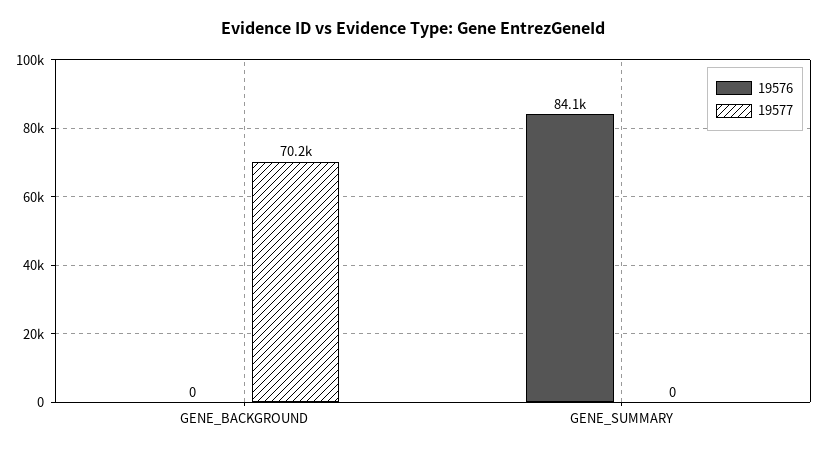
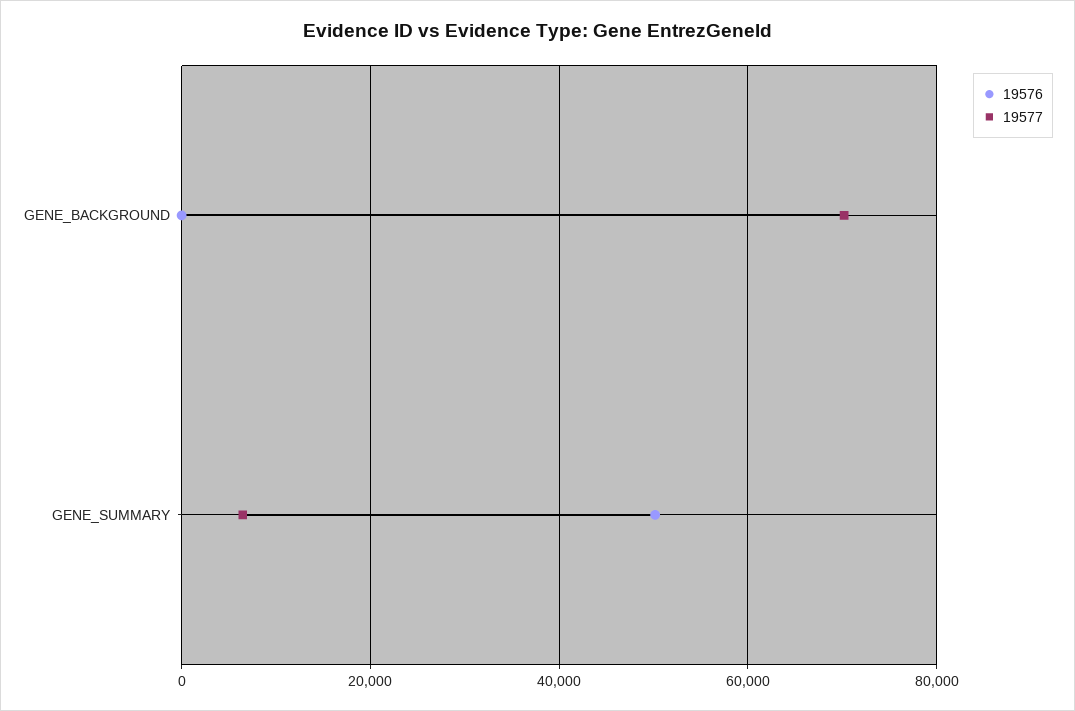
19576, GENE_SUMMARY: 84100 -> 50000
19577, GENE_SUMMARY: 0 -> 6000

